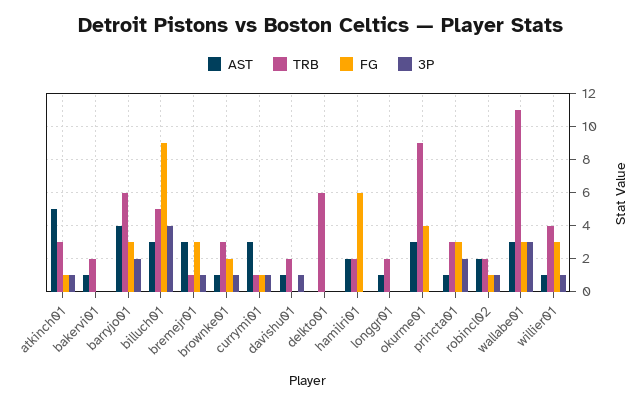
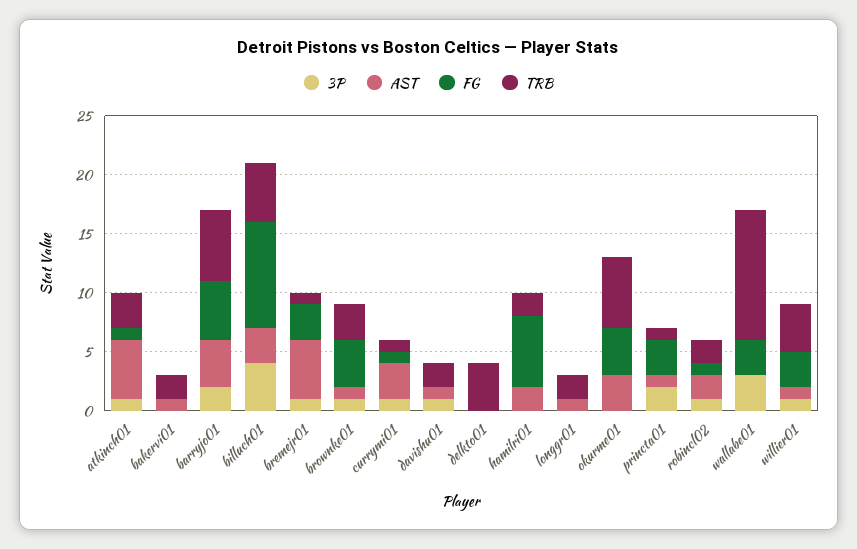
FG, barryjo01: 3 -> 5
AST, bremejr01: 3 -> 5
FG, brownke01: 2 -> 4
TRB, delkto01: 6 -> 4
TRB, okurme01: 9 -> 6
TRB, princta01: 3 -> 1
AST, wallabe01: 3 -> 0

